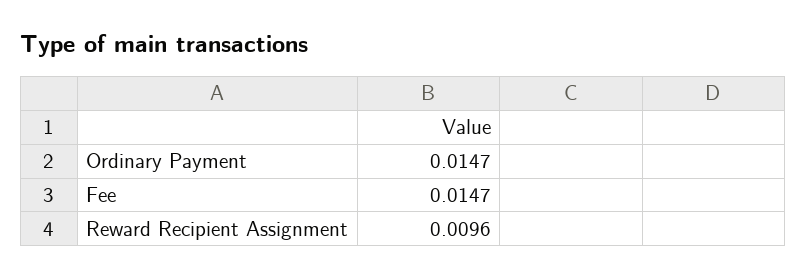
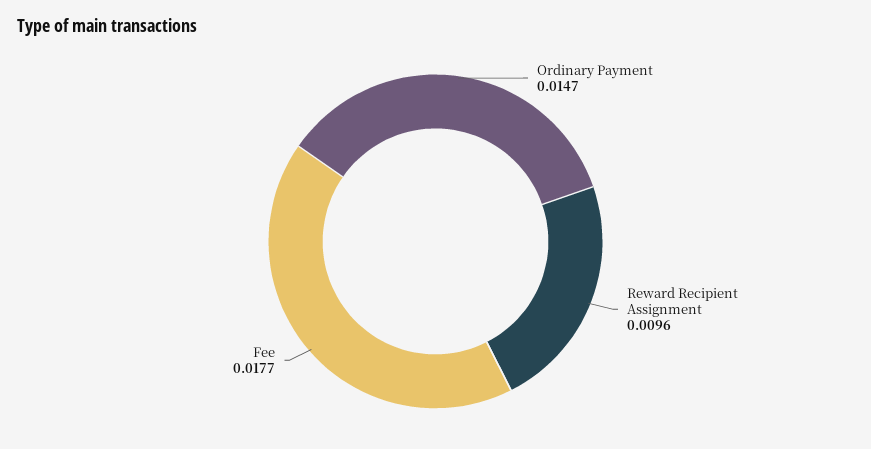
Fee: 0.0147 -> 0.0177

